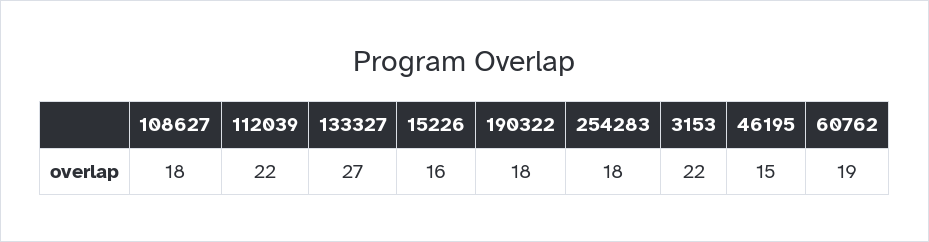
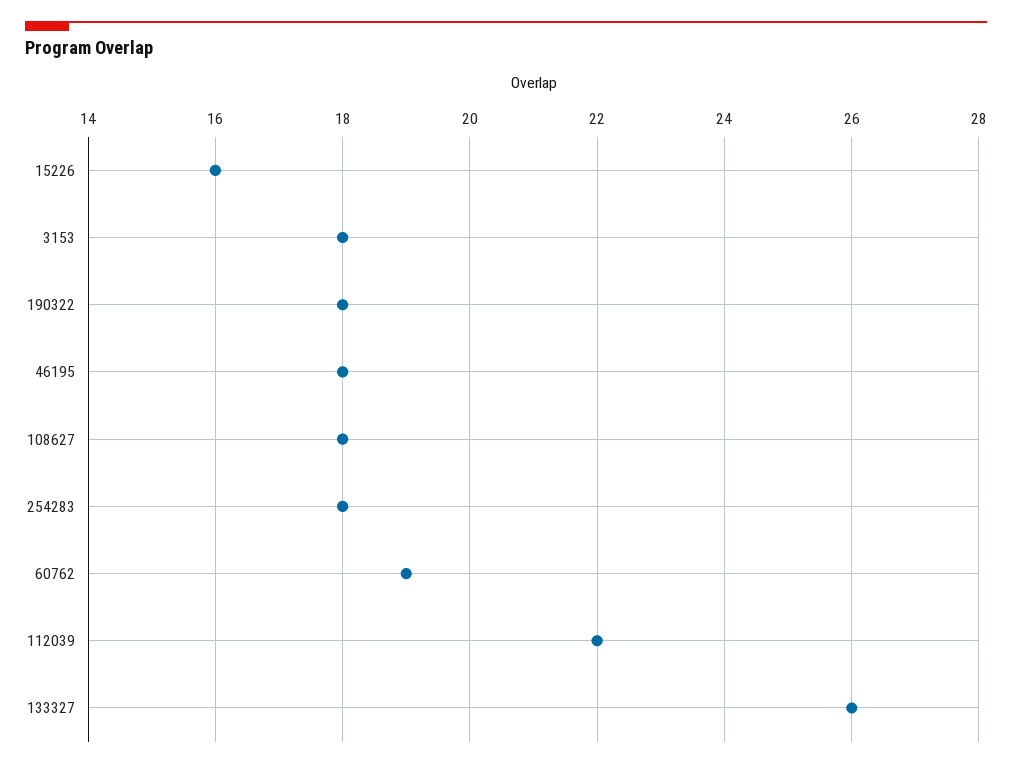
133327: 27 -> 26
3153: 22 -> 18
46195: 15 -> 18

